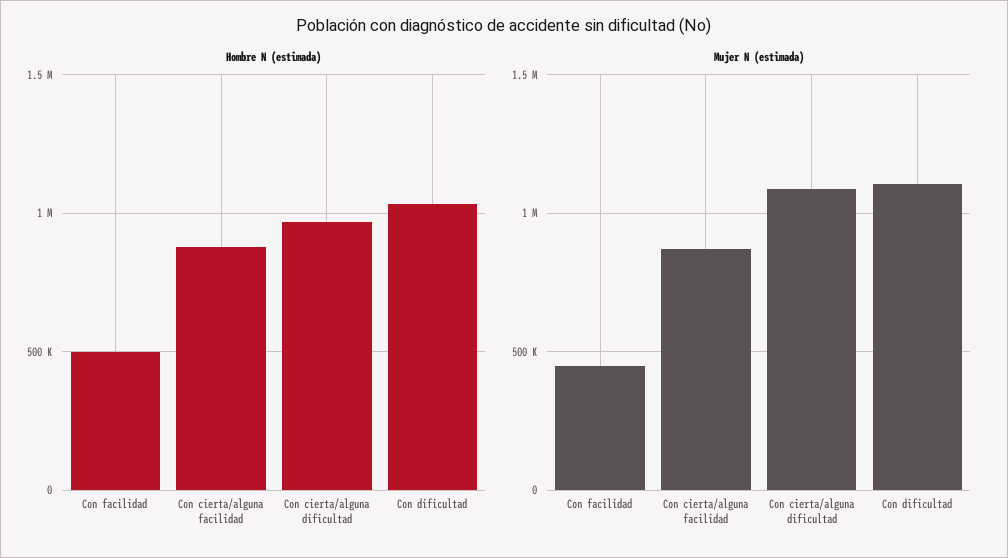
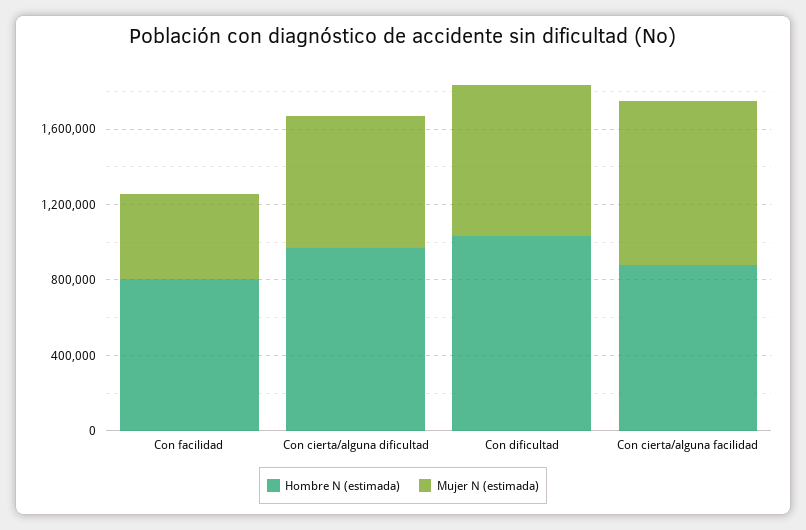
Hombre N (estimada), Con facilidad: 500000 -> 800000
Mujer N (estimada), Con cierta/alguna dificultad: 1100000 -> 700000
Mujer N (estimada), Con dificultad: 1100000 -> 800000

